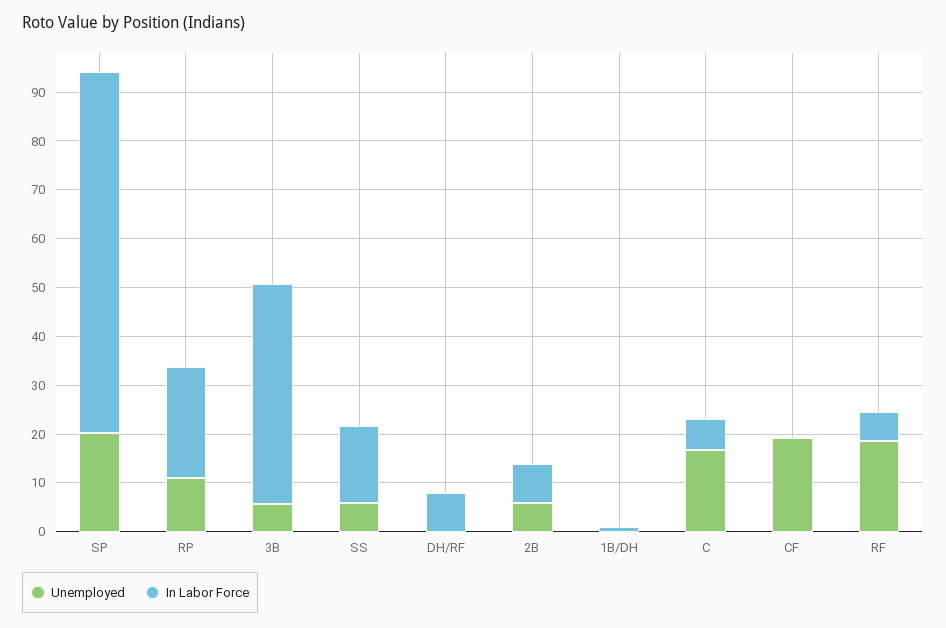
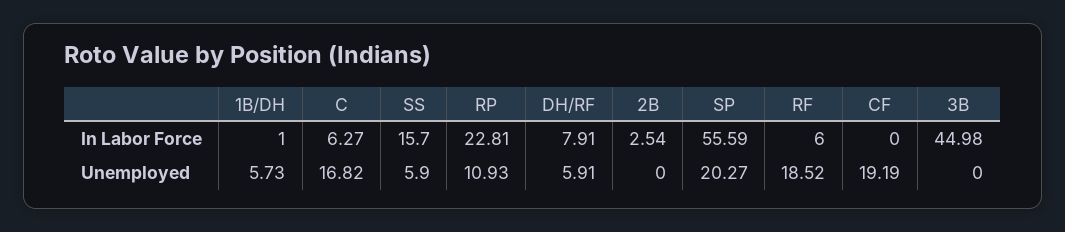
In Labor Force, SP: 74 -> 55.59
Unemployed, 3B: 6 -> 0
Unemployed, DH/RF: 0 -> 5.91
Unemployed, 2B: 6 -> 0
In Labor Force, 2B: 8 -> 2.54
Unemployed, 1B/DH: 0 -> 5.73

